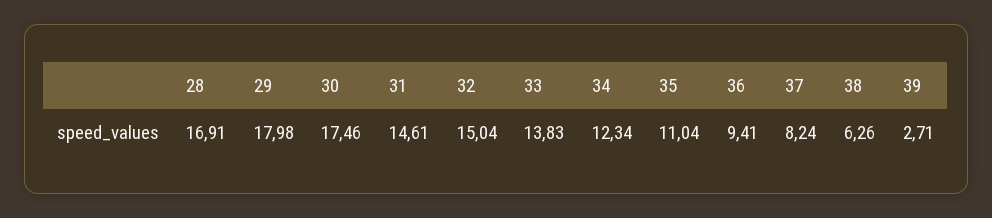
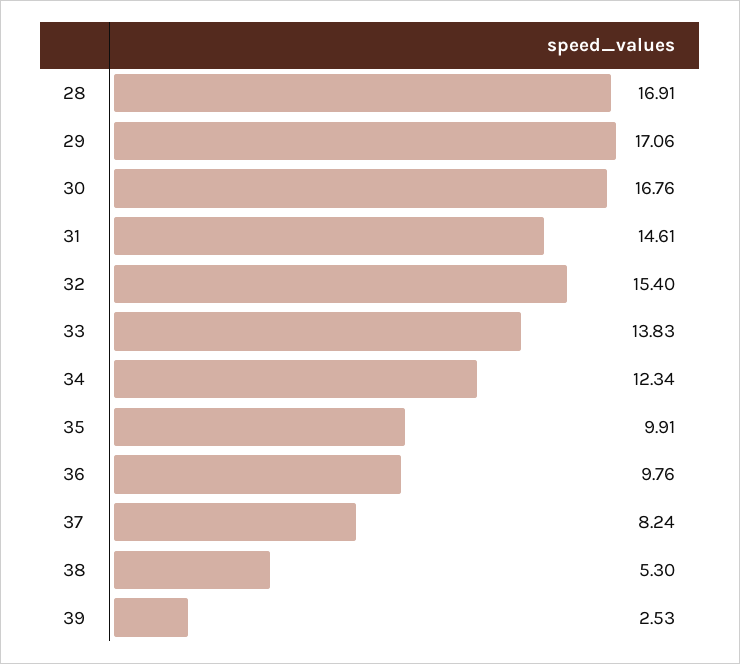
29: 17.98 -> 17.06
30: 17.46 -> 16.76
32: 15.04 -> 15.4
35: 11.04 -> 9.91
36: 9.41 -> 9.76
38: 6.26 -> 5.3
39: 2.71 -> 2.53

